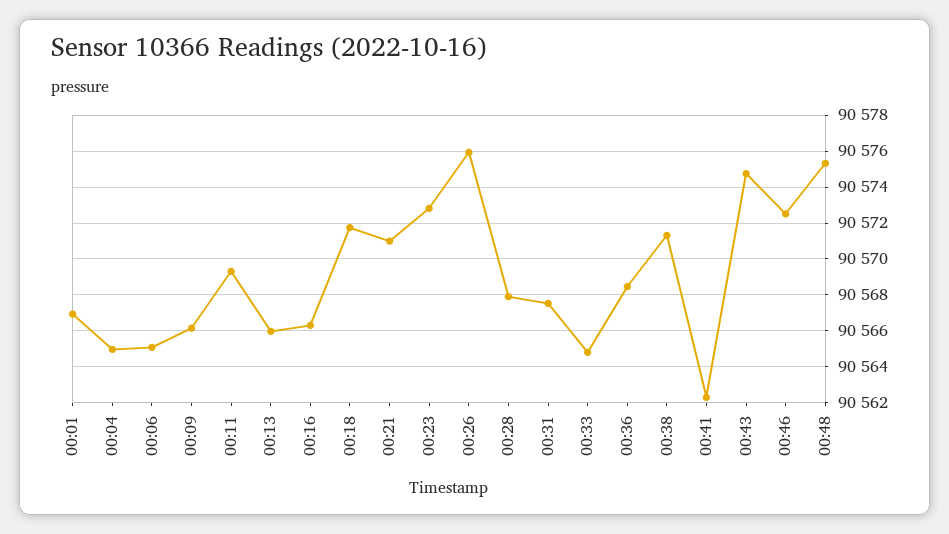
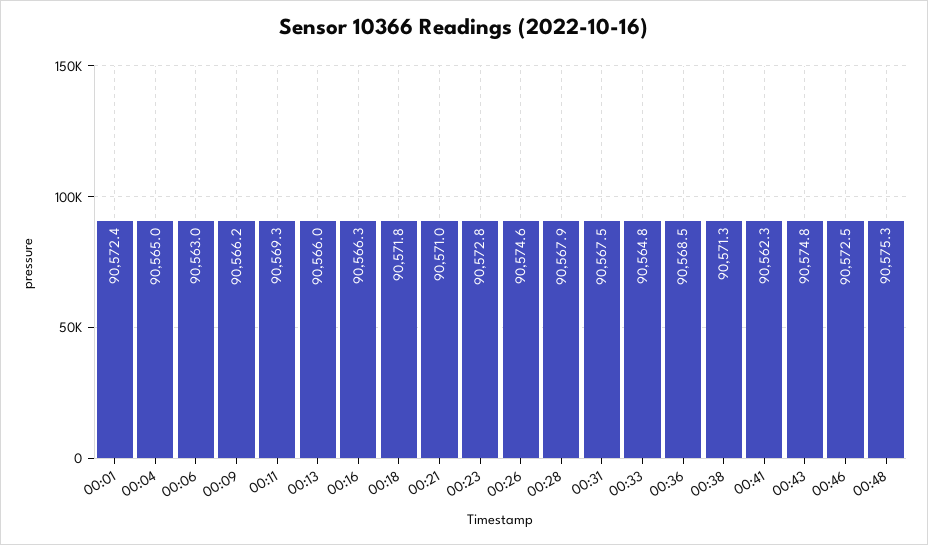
00:01: 90567 -> 90572.4
00:06: 90565 -> 90563
00:26: 90576 -> 90574.6

